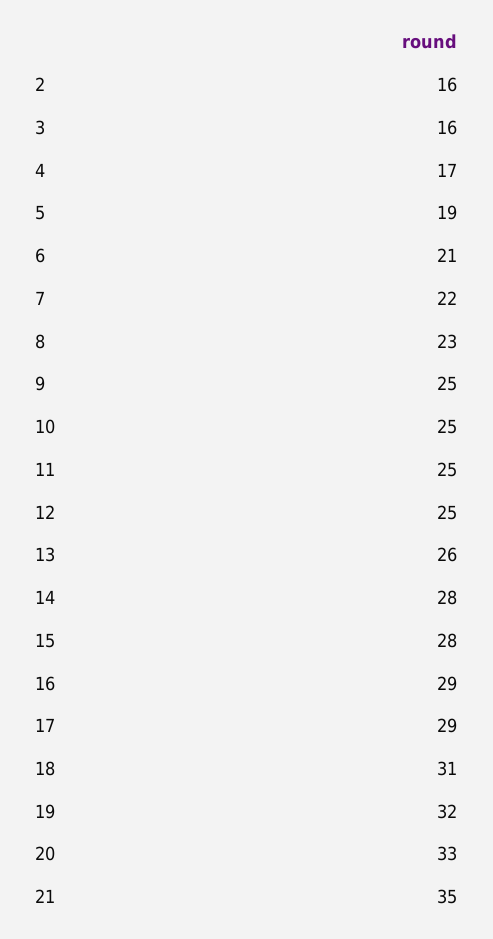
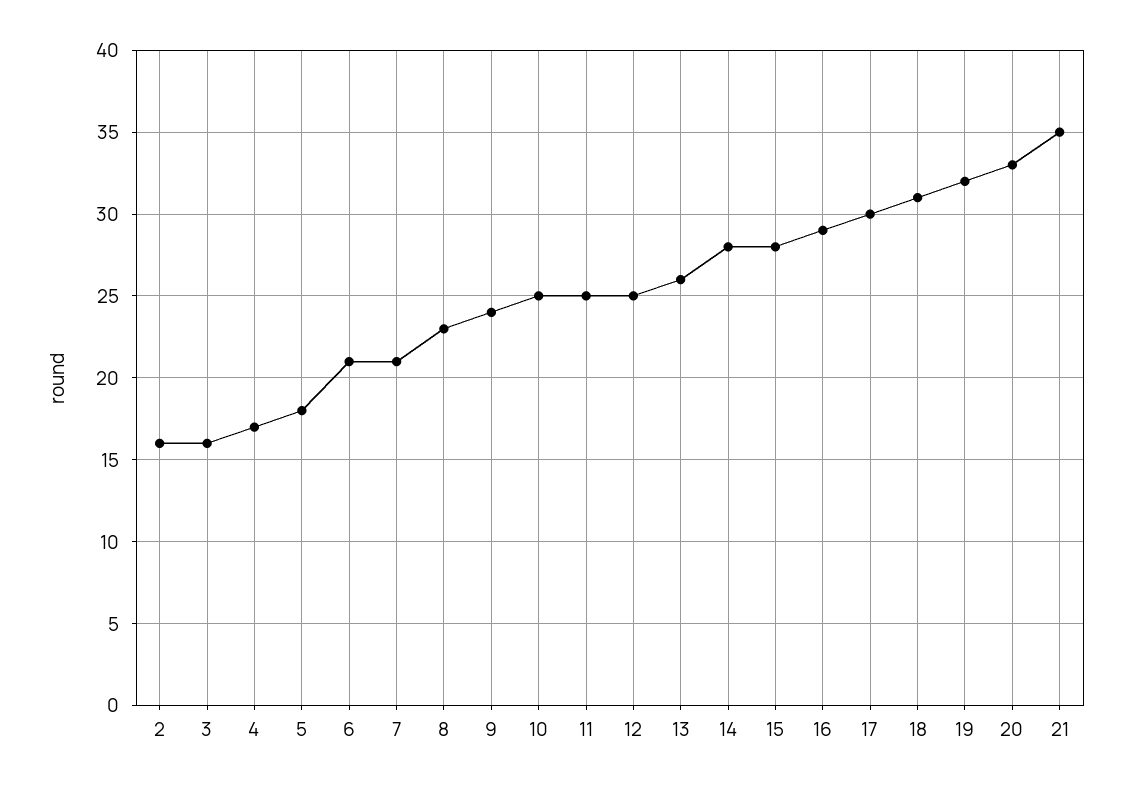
5: 19 -> 18
7: 22 -> 21
9: 25 -> 24
17: 29 -> 30

